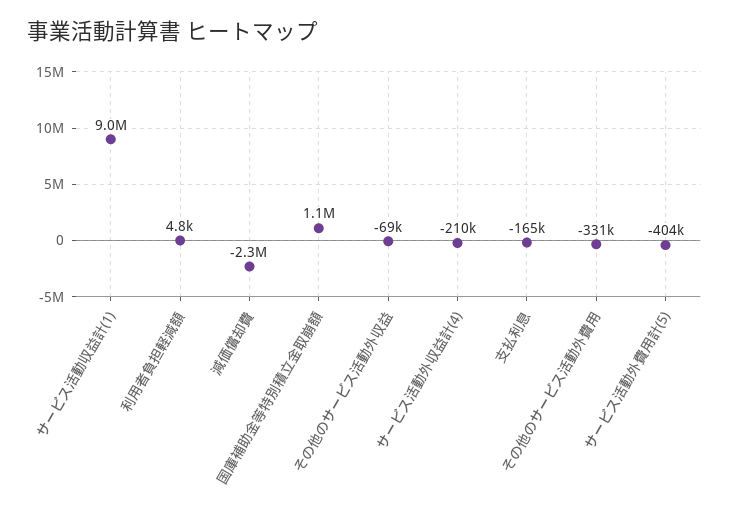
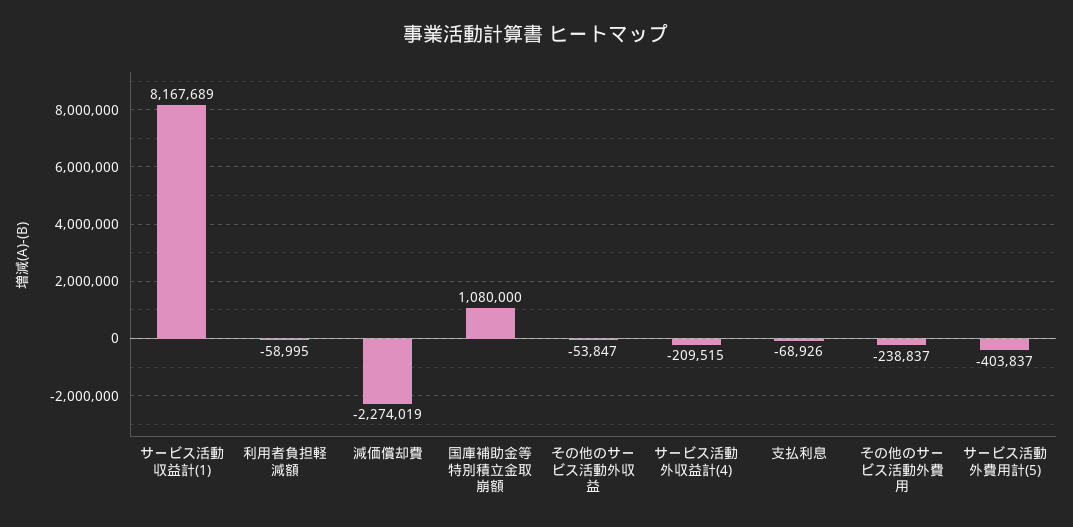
サービス活動収益計(1): 9000000 -> 8167689
利用者負担軽減額: 4800 -> -58995
その他のサービス活動外収益: -69000 -> -53847
支払利息: -165000 -> -68926
その他のサービス活動外費用: -331000 -> -238837

